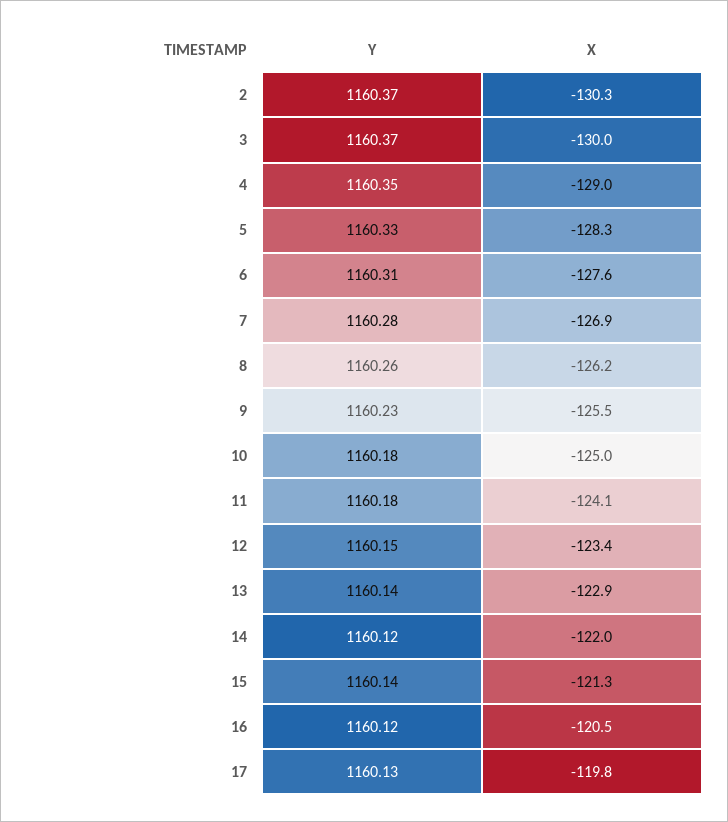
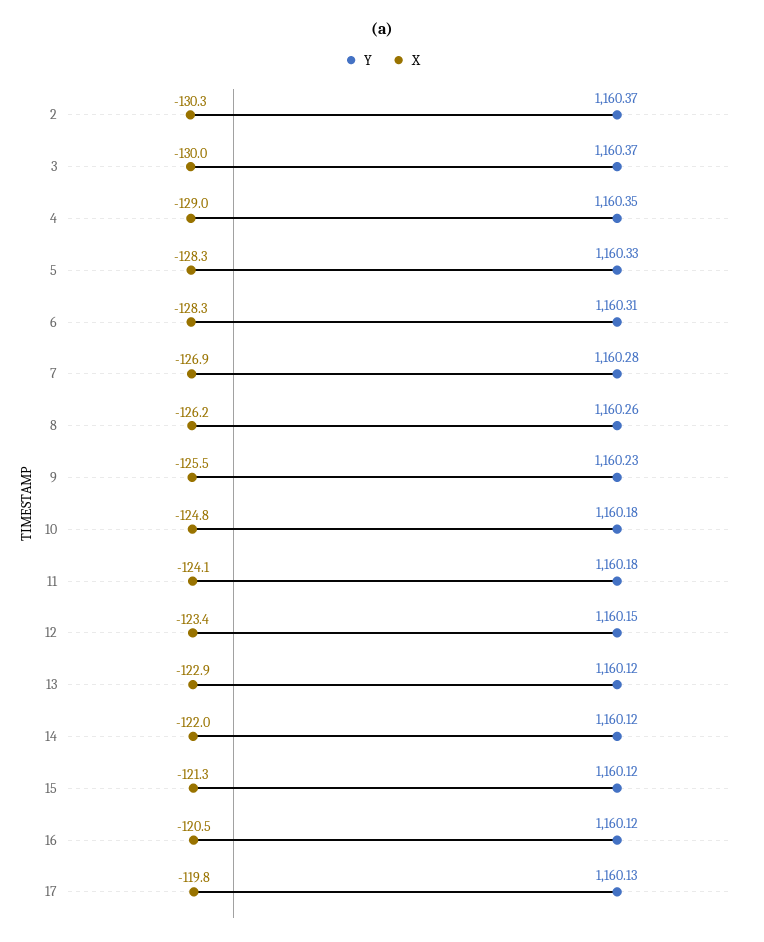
X, 6: -127.6 -> -128.3
X, 10: -125 -> -124.8
Y, 13: 1160.14 -> 1160.12
Y, 15: 1160.14 -> 1160.12

